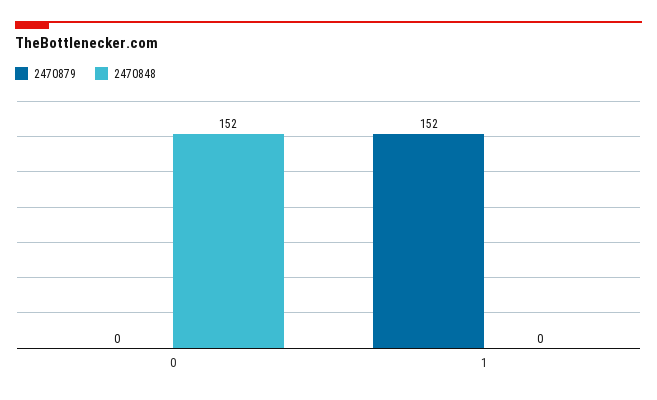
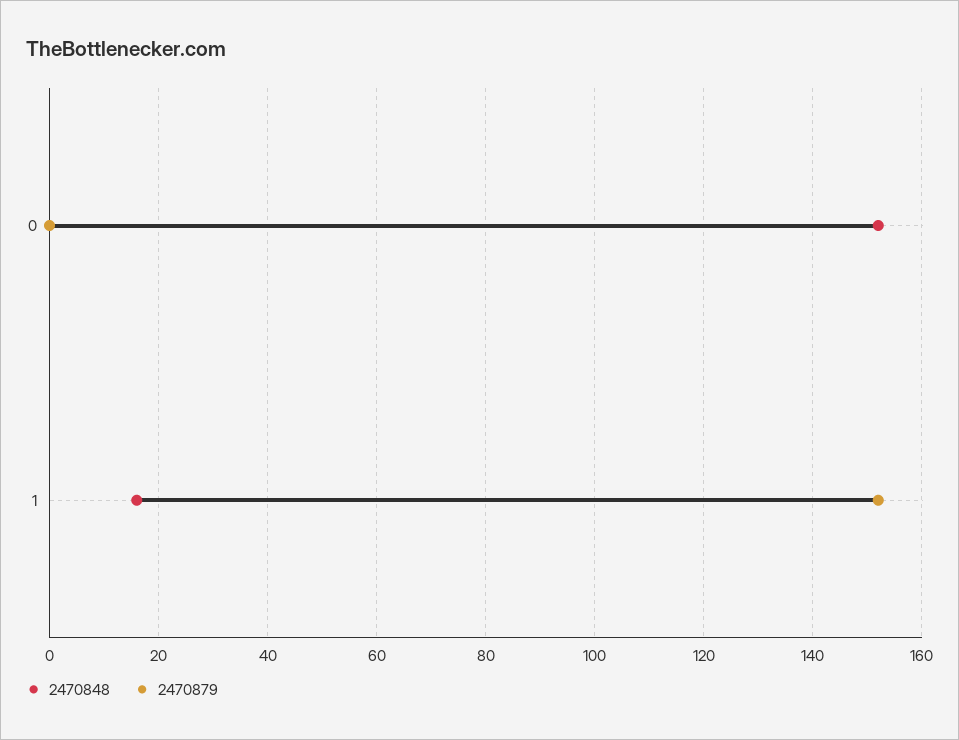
2470848, 1: 0 -> 15

